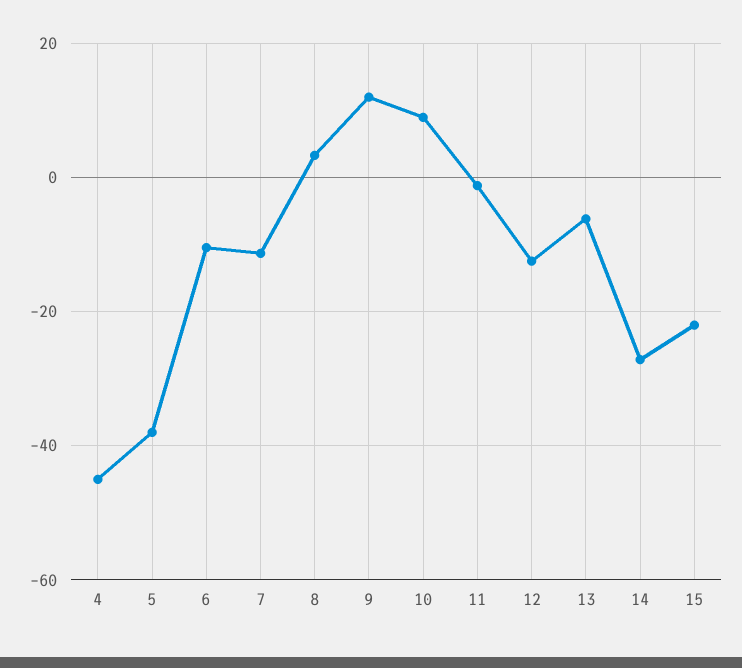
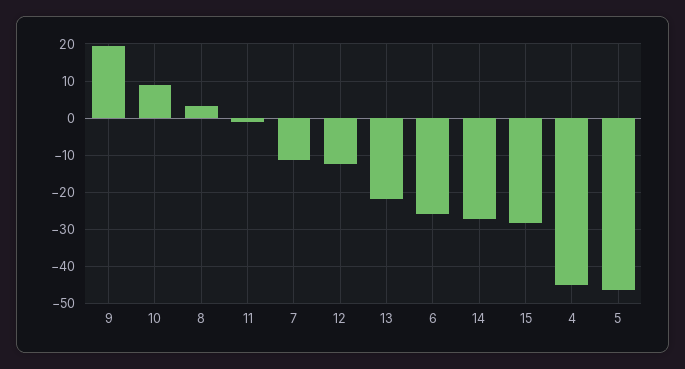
5: -38 -> -46
6: -10 -> -26
9: 12 -> 20
13: -6 -> -22
15: -22 -> -28

